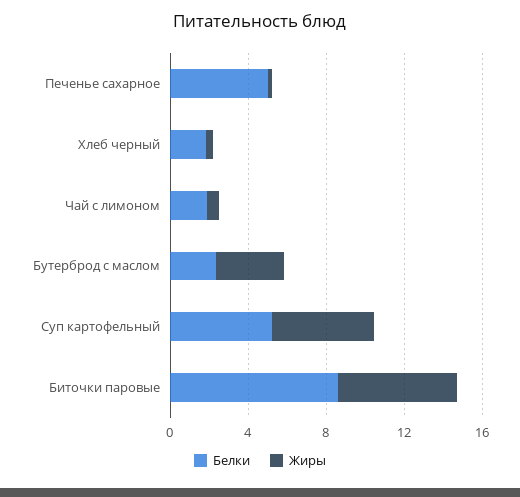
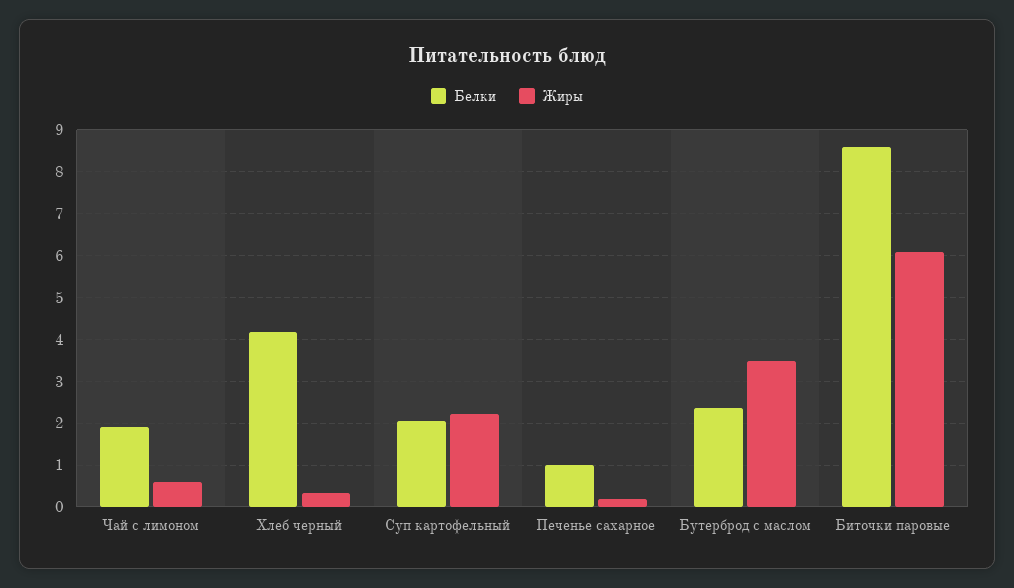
Белки, Печенье сахарное: 5 -> 1
Белки, Хлеб черный: 2 -> 4.2
Белки, Суп картофельный: 5 -> 2
Жиры, Суп картофельный: 5 -> 2.2

